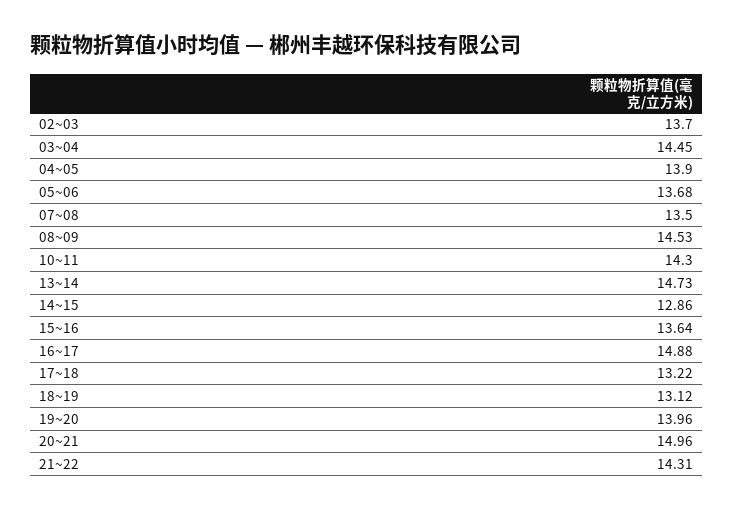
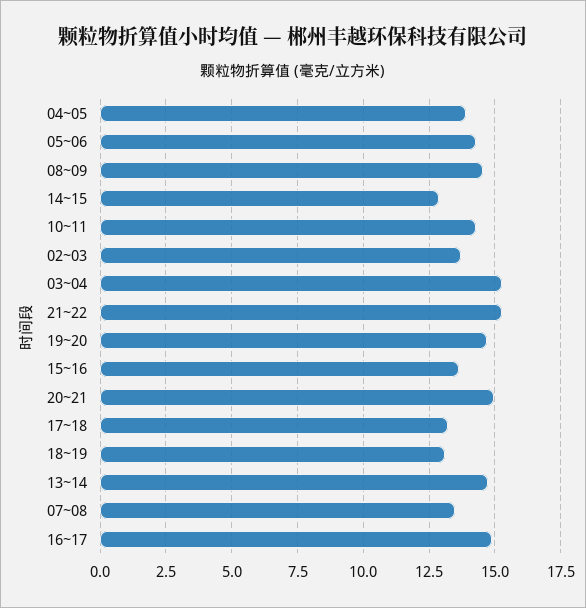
03~04: 14.45 -> 15.25
05~06: 13.68 -> 14.25
19~20: 13.96 -> 14.75
21~22: 14.31 -> 15.25

